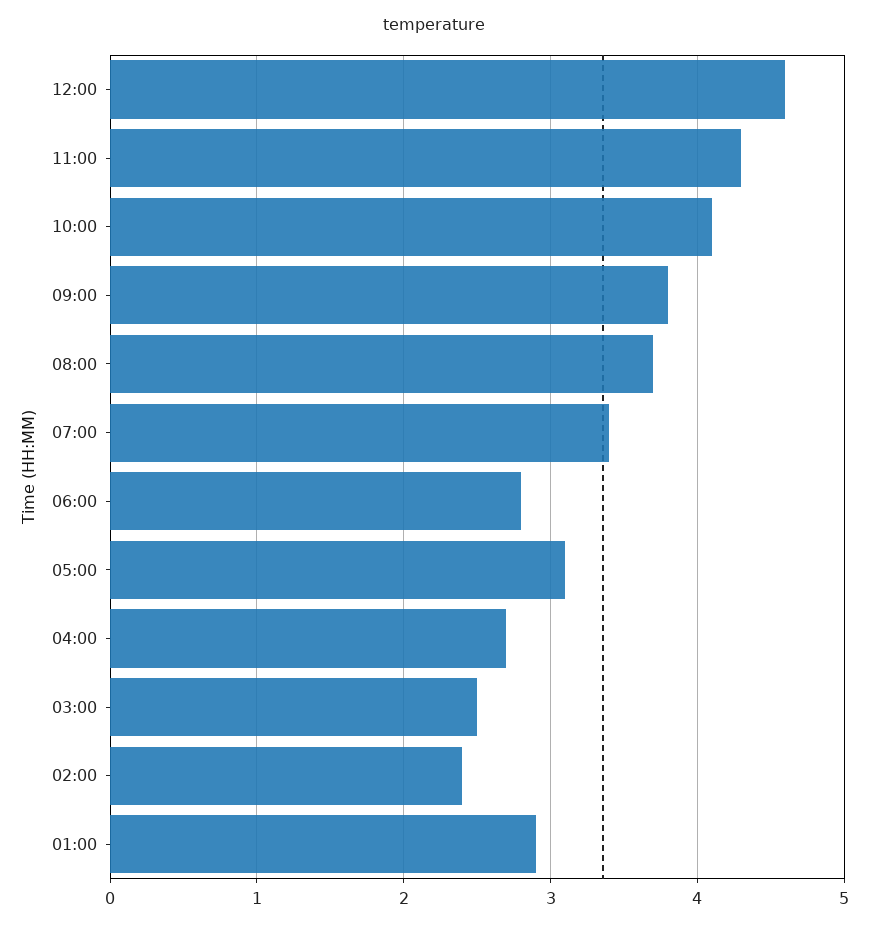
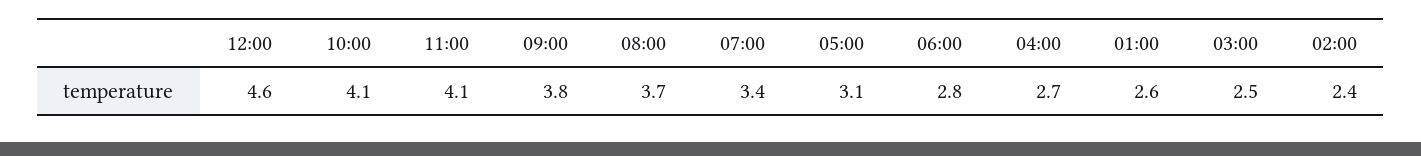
11:00: 4.3 -> 4.1
01:00: 2.9 -> 2.6

